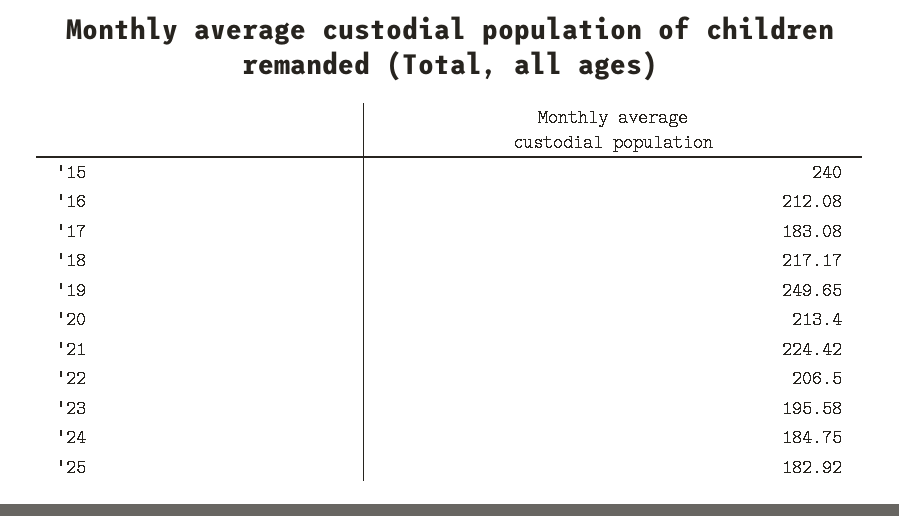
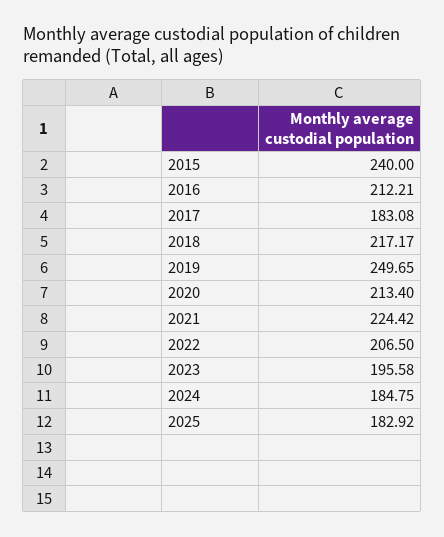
'16: 212.08 -> 212.21

